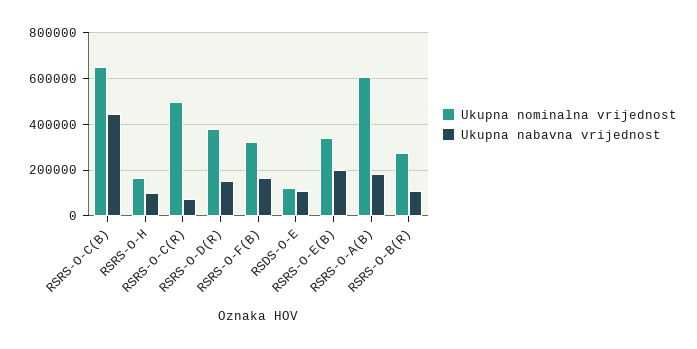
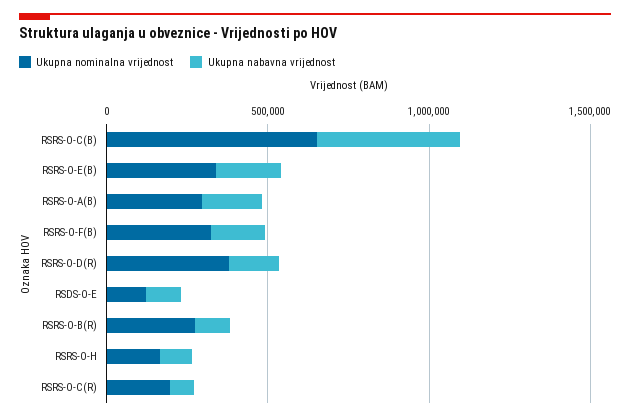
Ukupna nominalna vrijednost, RSRS-O-C(R): 500000 -> 200000
Ukupna nominalna vrijednost, RSRS-O-A(B): 600000 -> 300000

